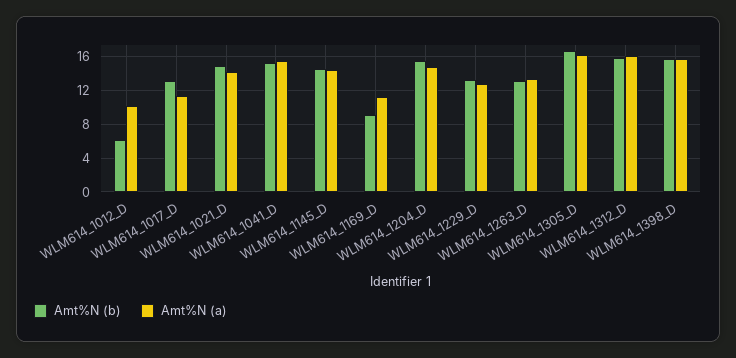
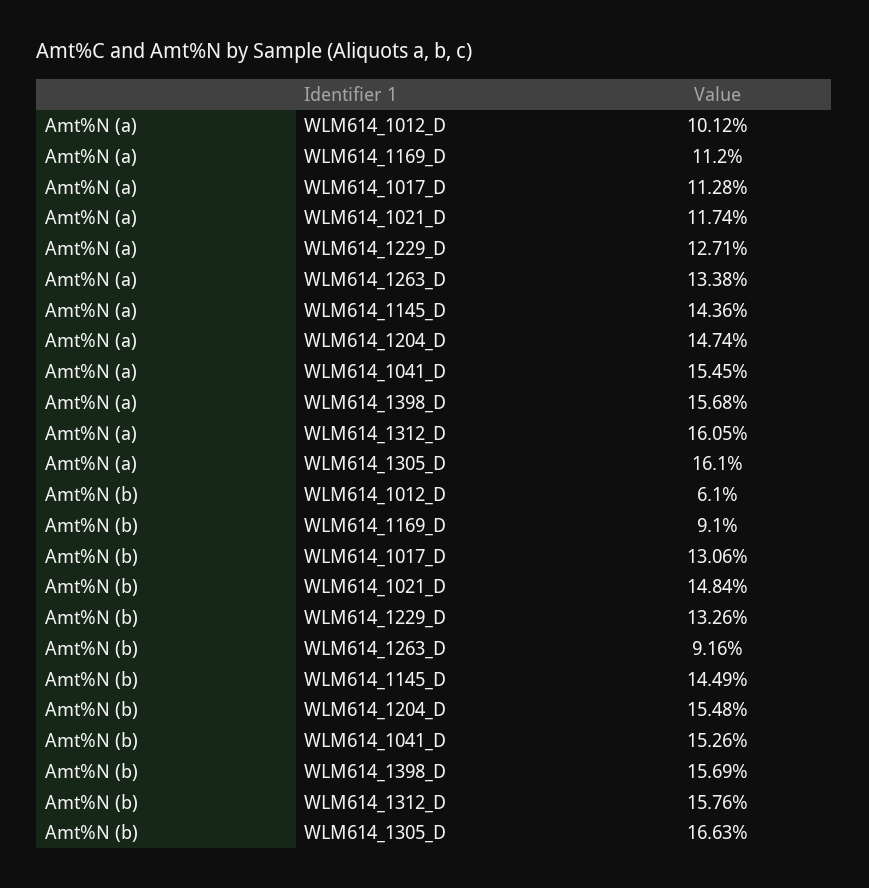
Amt%N (a), WLM614_1021_D: 14 -> 11.74
Amt%N (b), WLM614_1263_D: 13 -> 9.16

